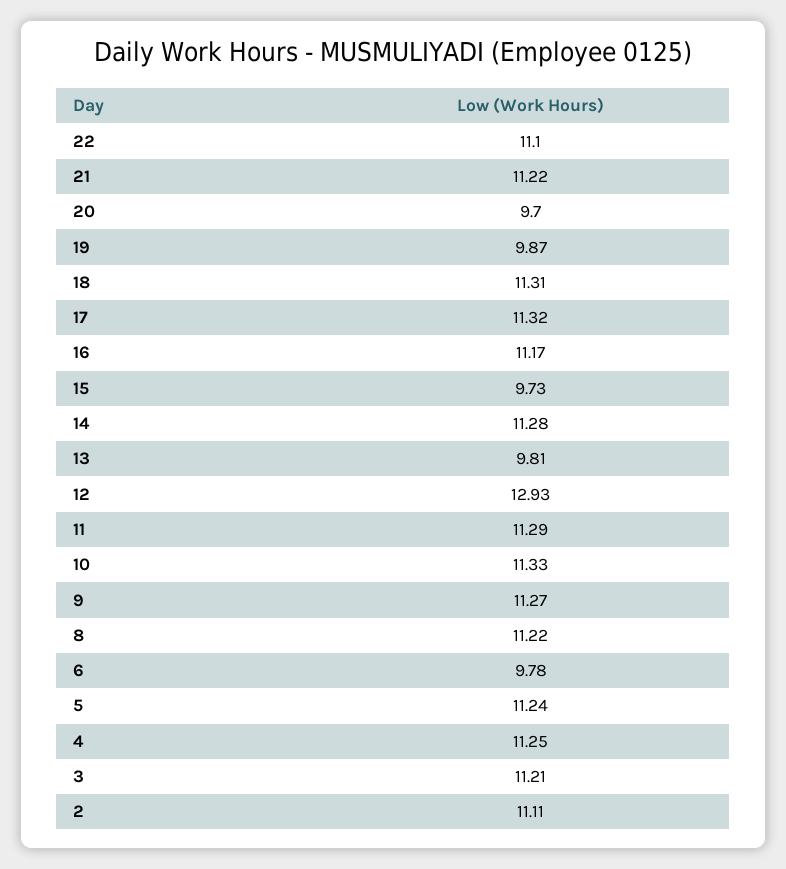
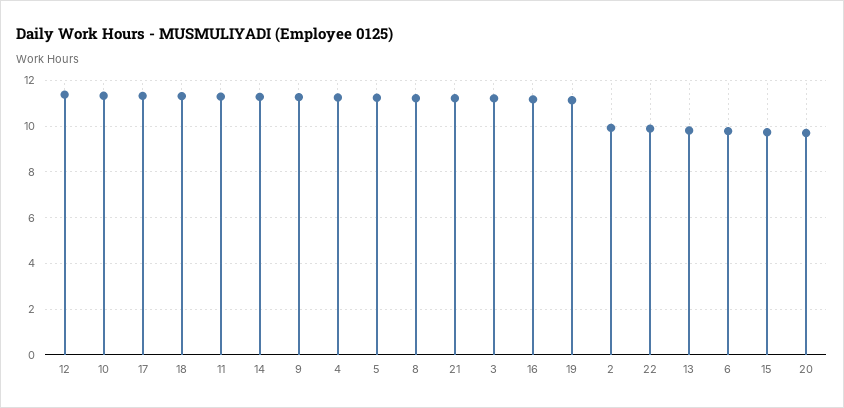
22: 11.1 -> 10
19: 9.87 -> 11
12: 12.93 -> 11.5
2: 11.11 -> 10

